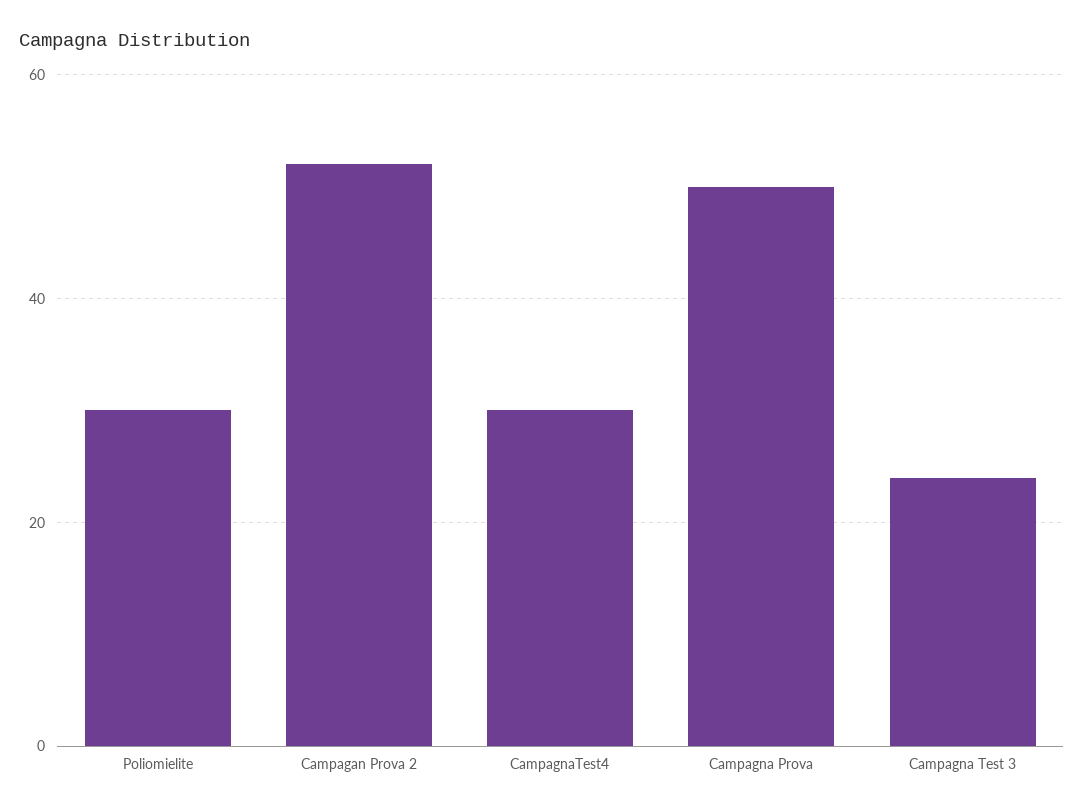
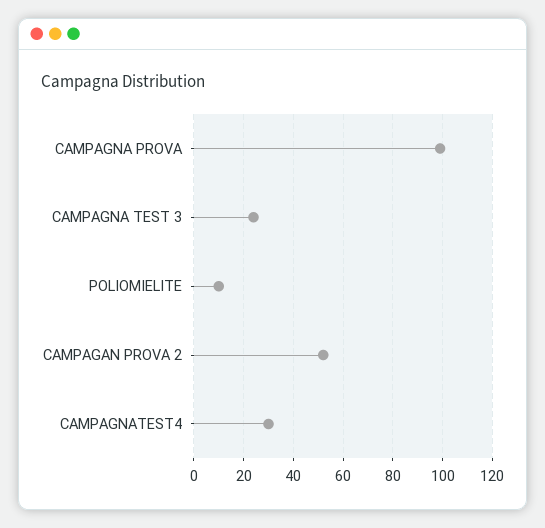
Poliomielite: 30 -> 10
Campagna Prova: 50 -> 100

